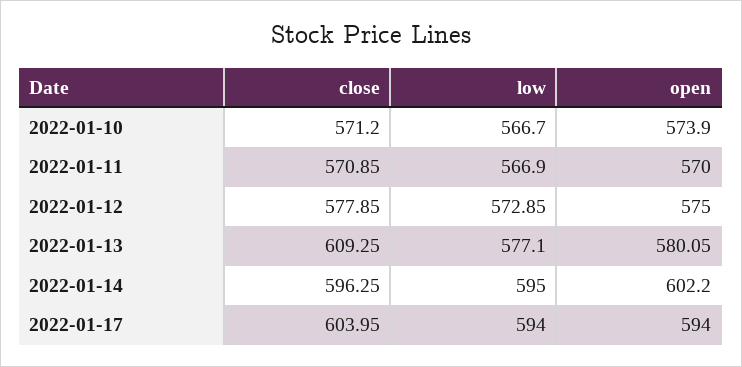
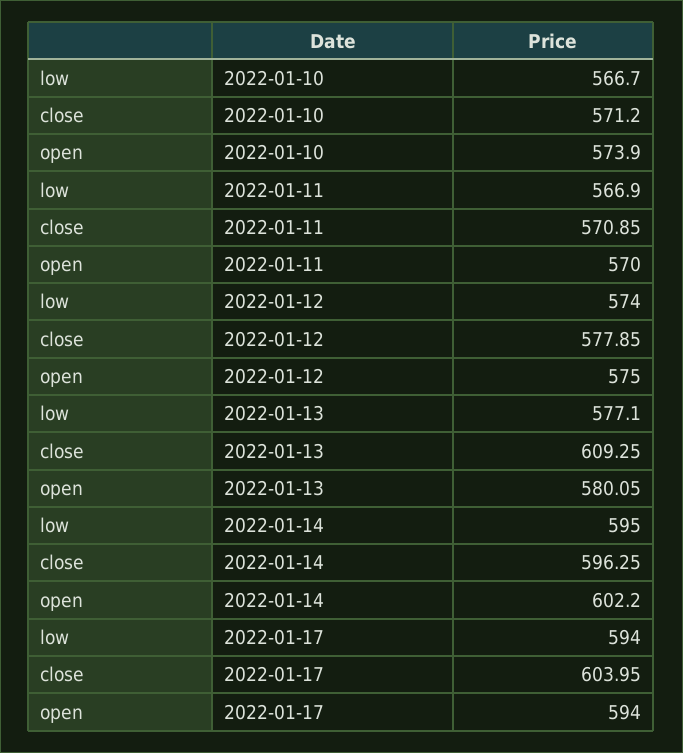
low, 2022-01-12: 572.85 -> 574

